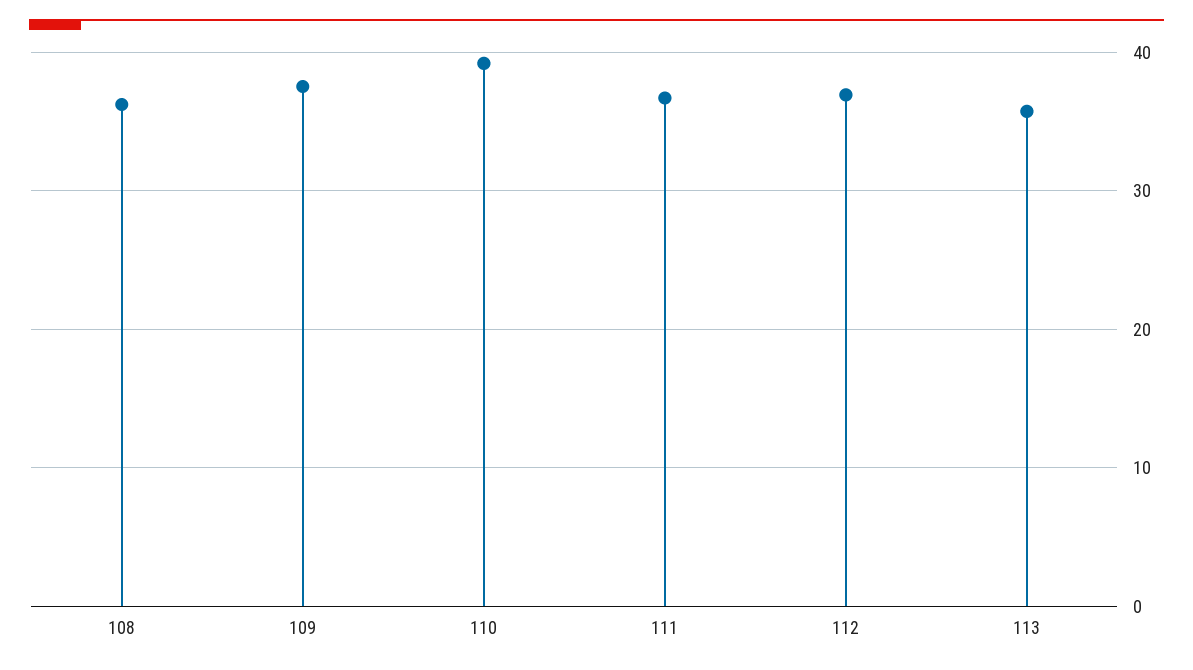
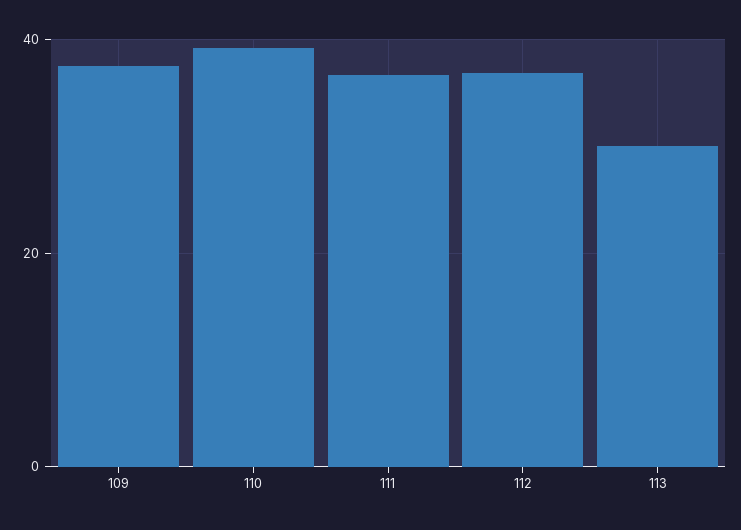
108: 36 -> none
113: 36 -> 30

